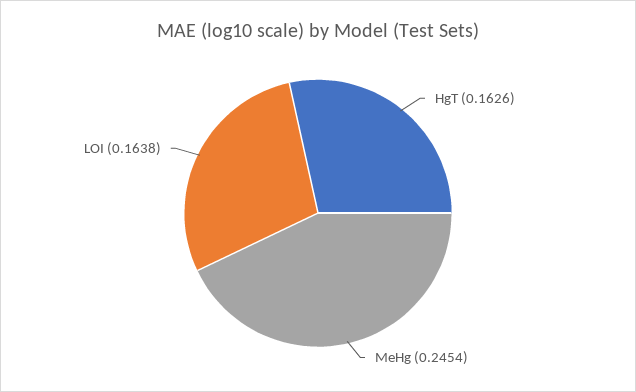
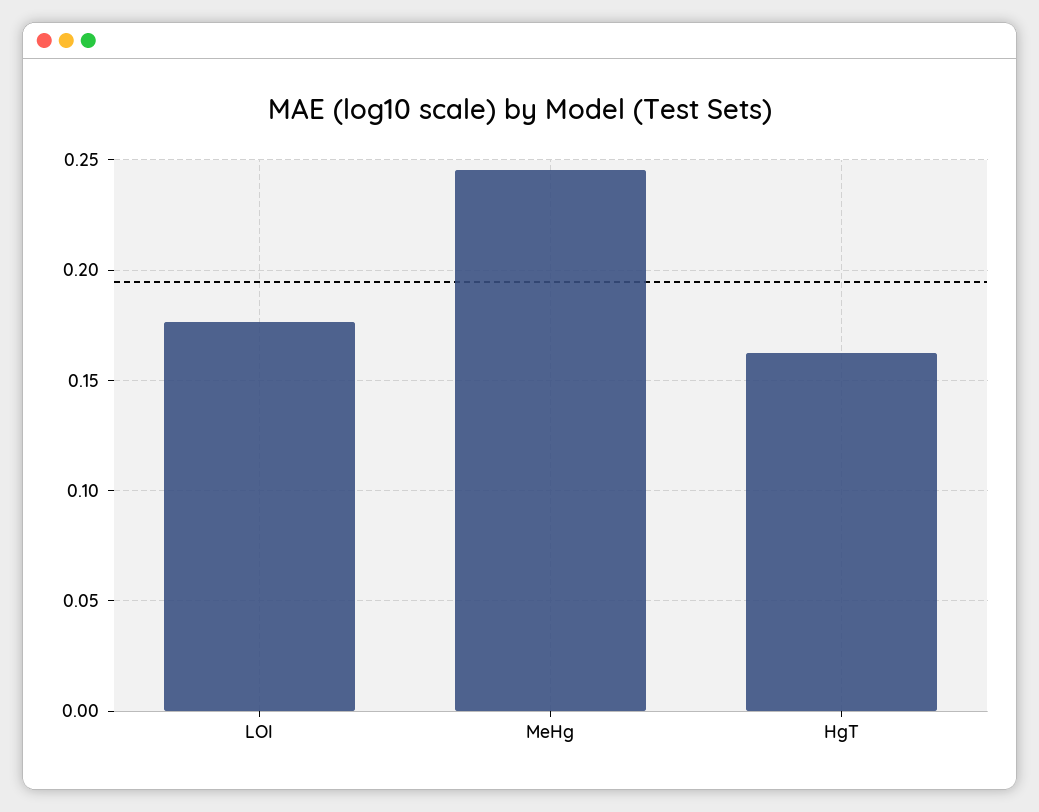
LOI: 0.1638 -> 0.175

